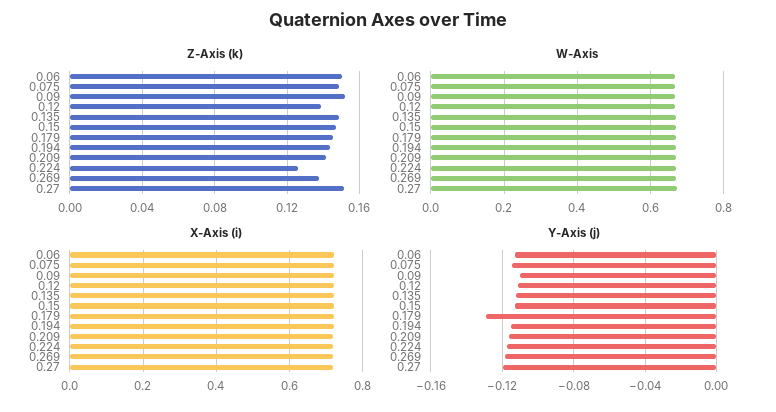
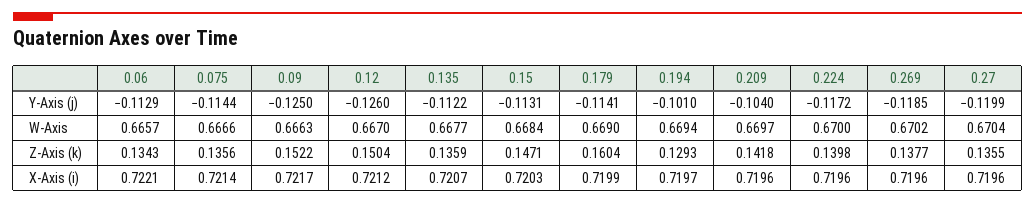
Z-Axis (k), 0.06: 0.15 -> 0.1343
Z-Axis (k), 0.075: 0.15 -> 0.1356
Z-Axis (k), 0.12: 0.14 -> 0.1504
Z-Axis (k), 0.135: 0.15 -> 0.1359
Z-Axis (k), 0.179: 0.145 -> 0.1604
Z-Axis (k), 0.194: 0.145 -> 0.1293
Z-Axis (k), 0.224: 0.125 -> 0.1398
Z-Axis (k), 0.27: 0.15 -> 0.1355
Y-Axis (j), 0.09: -0.11 -> -0.125
Y-Axis (j), 0.12: -0.11 -> -0.126
Y-Axis (j), 0.179: -0.13 -> -0.1141
Y-Axis (j), 0.194: -0.115 -> -0.101
Y-Axis (j), 0.209: -0.115 -> -0.104

